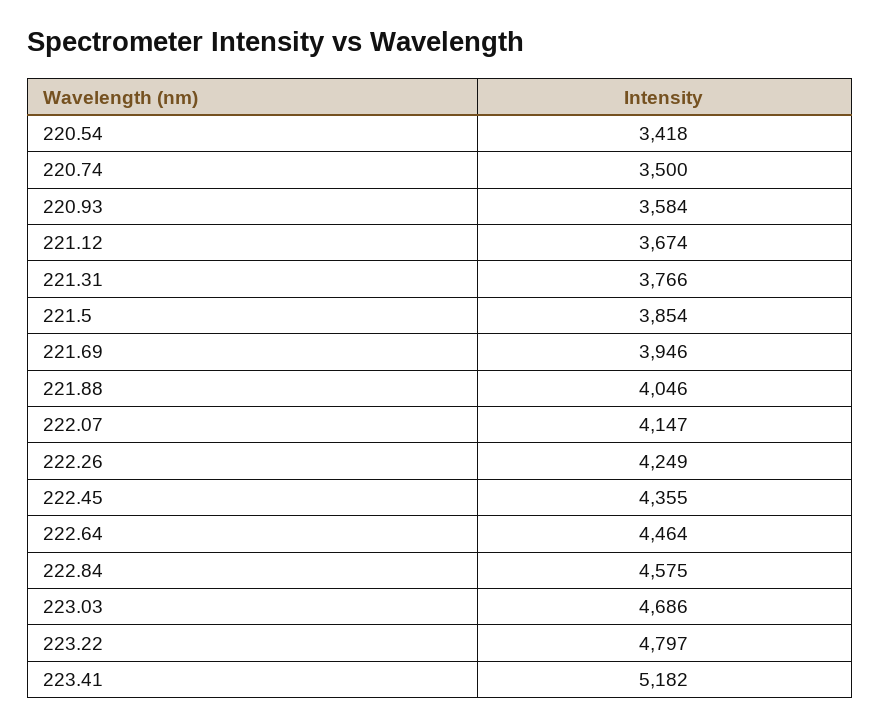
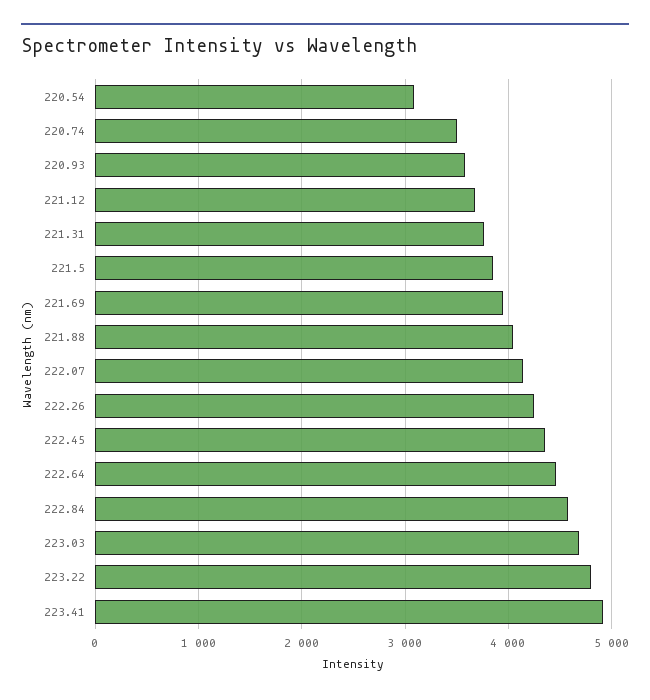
220.54: 3418 -> 3100
223.41: 5182 -> 4900

